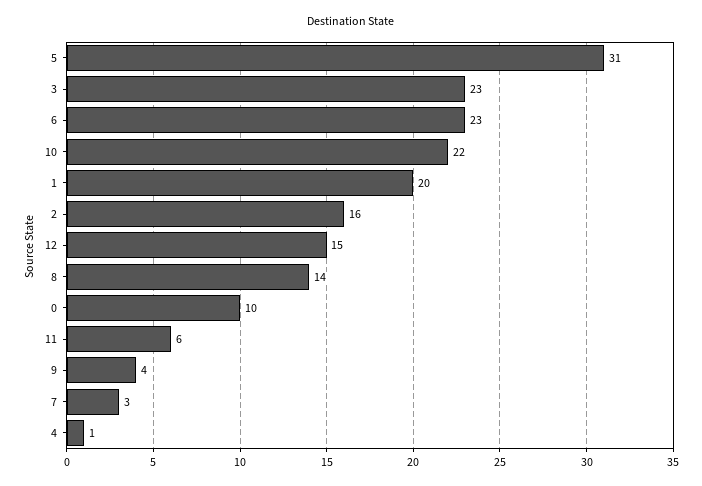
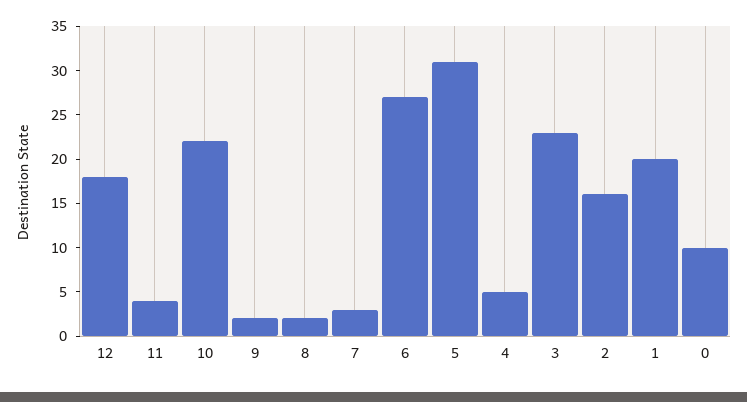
6: 23 -> 27
12: 15 -> 18
8: 14 -> 2
11: 6 -> 4
9: 4 -> 2
4: 1 -> 5

